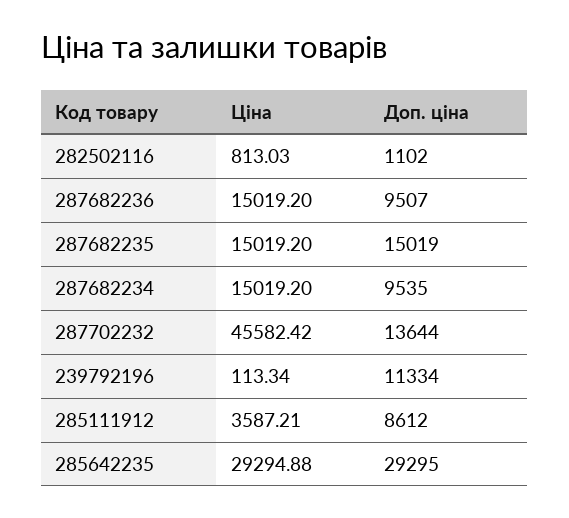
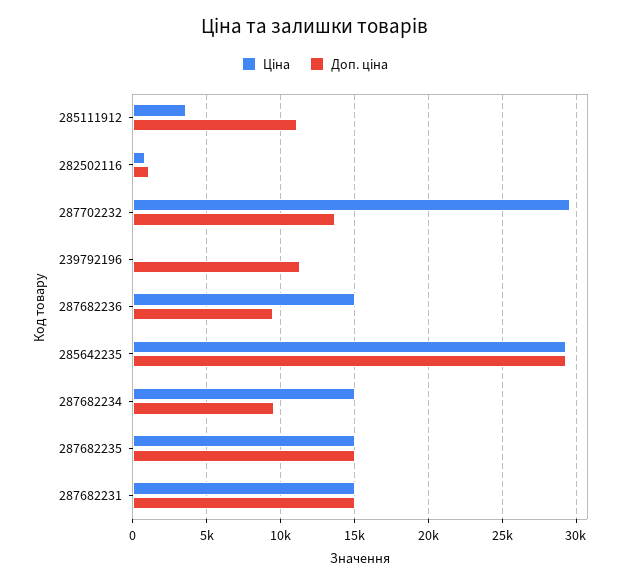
Ціна, 287702232: 45582.42 -> 29500
Доп. ціна, 285111912: 8612 -> 11000
Ціна, 287682231: none -> 15000
Доп. ціна, 287682231: none -> 15000

